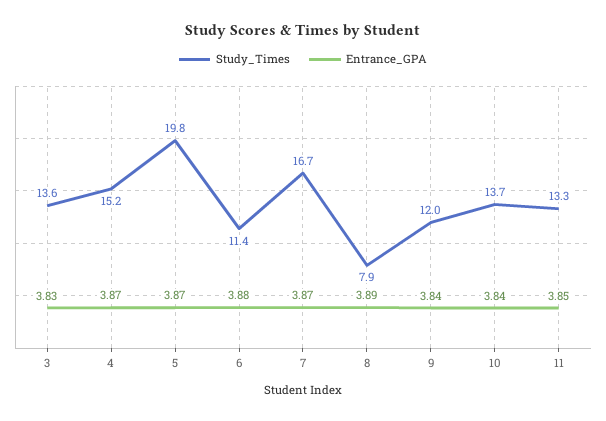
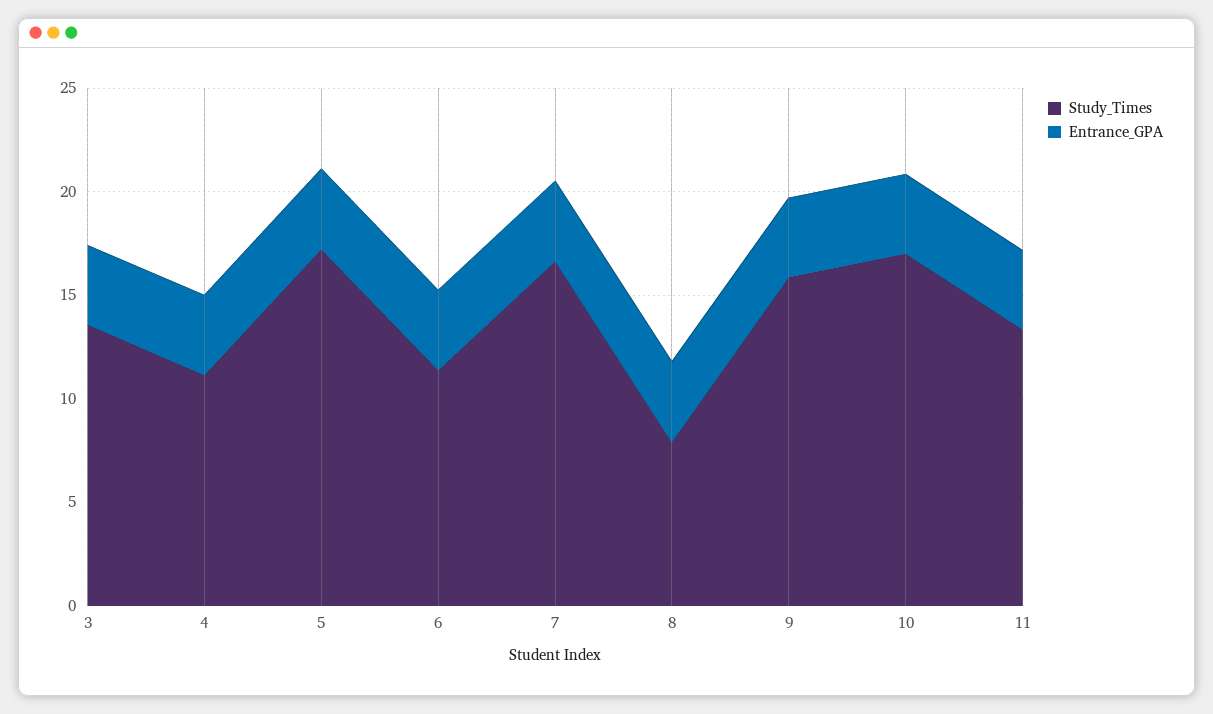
Study_Times, 4: 15.2 -> 11
Study_Times, 5: 19.8 -> 17
Study_Times, 9: 12 -> 16
Study_Times, 10: 13.7 -> 17

